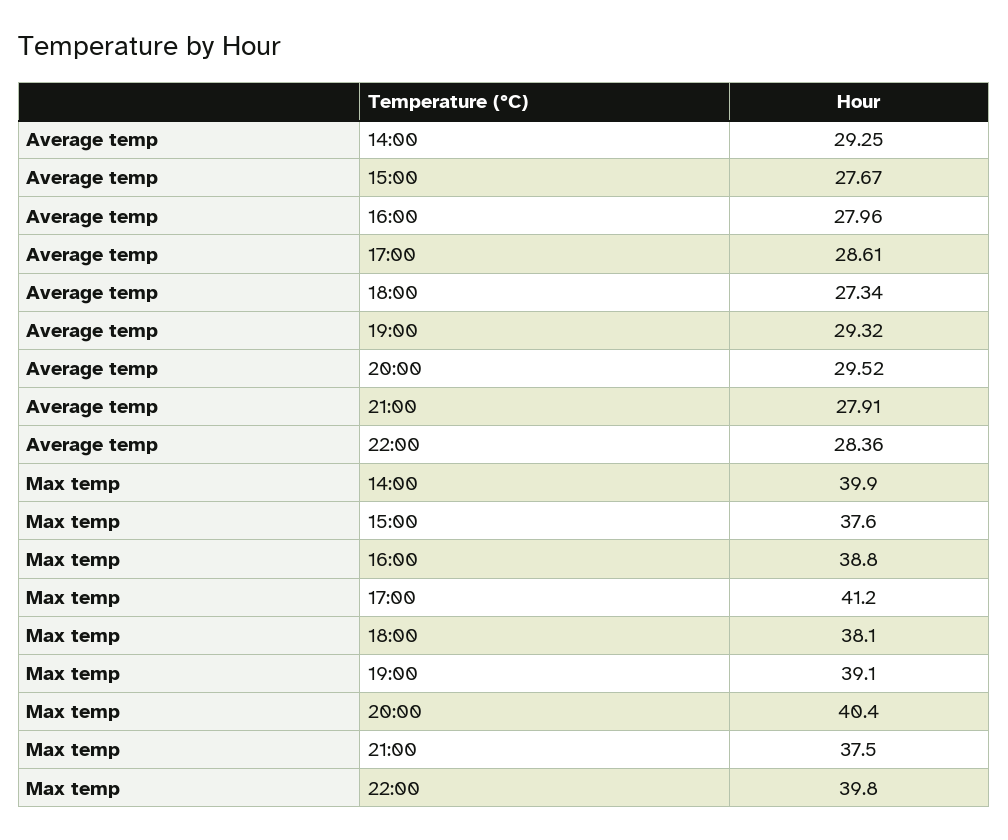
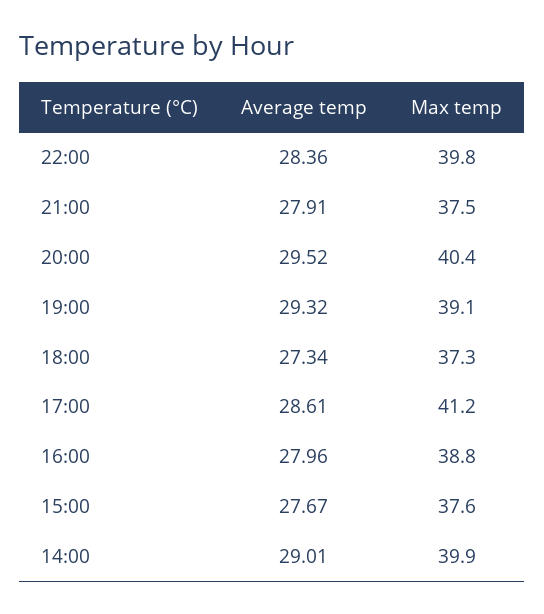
Average temp, 14:00: 29.25 -> 29.01
Max temp, 18:00: 38.1 -> 37.3

